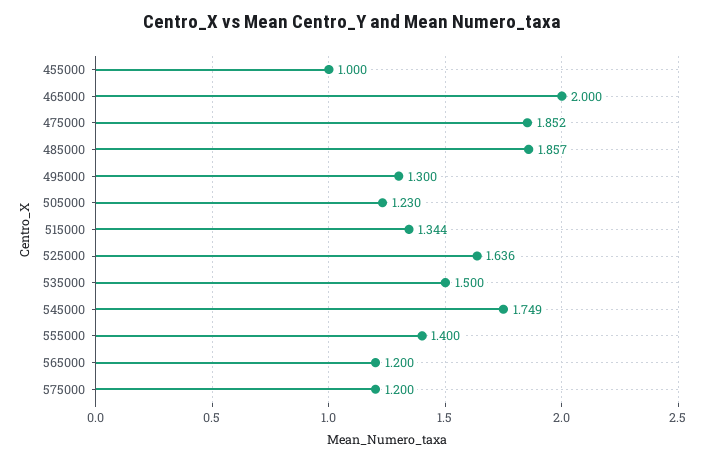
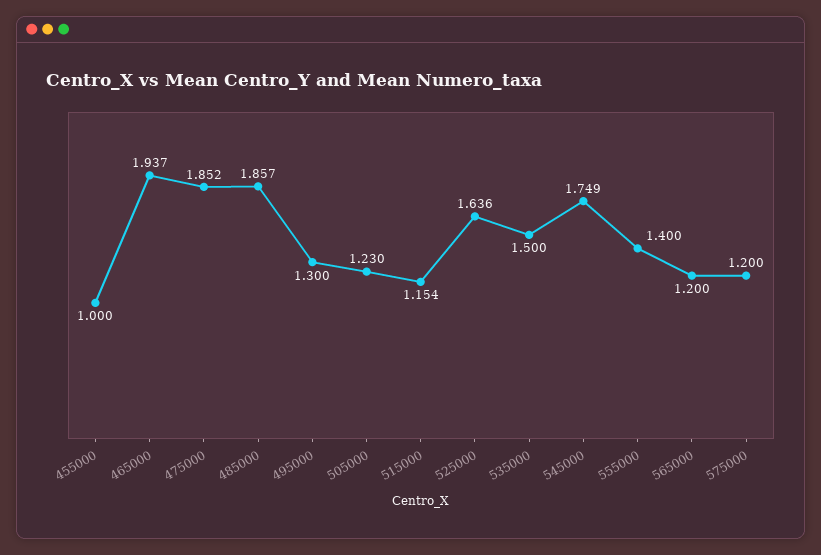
465000: 2 -> 1.937
515000: 1.344 -> 1.154

